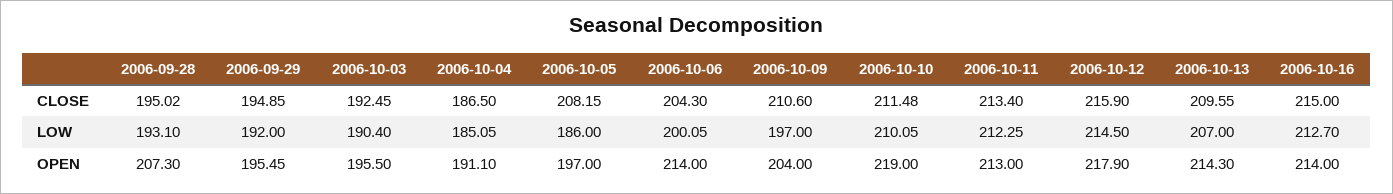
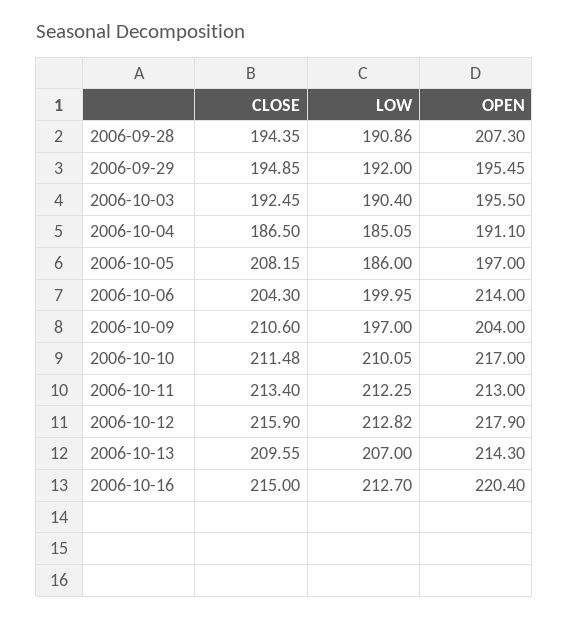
2006-09-28, CLOSE: 195.02 -> 194.35
2006-09-28, LOW: 193.1 -> 190.86
2006-10-06, LOW: 200.05 -> 199.95
2006-10-12, LOW: 214.5 -> 212.82
2006-10-10, OPEN: 219 -> 217
2006-10-16, OPEN: 214 -> 220.4

